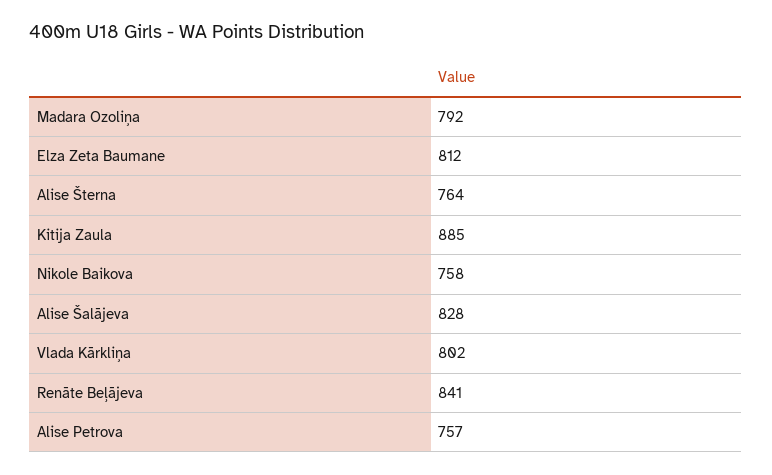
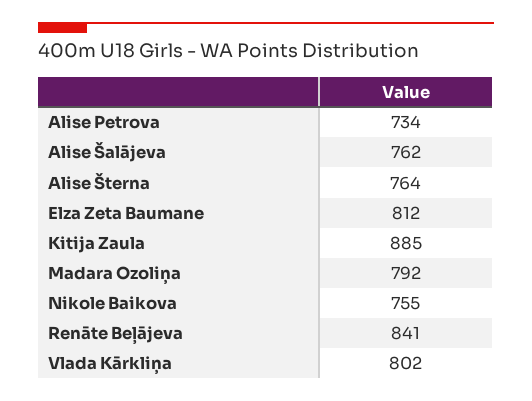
Nikole Baikova: 758 -> 755
Alise Šalājeva: 828 -> 762
Alise Petrova: 757 -> 734

